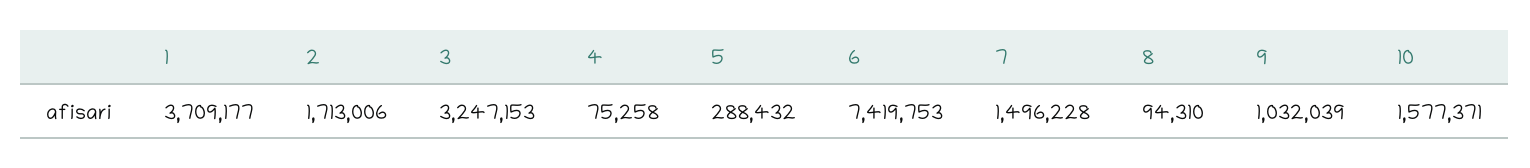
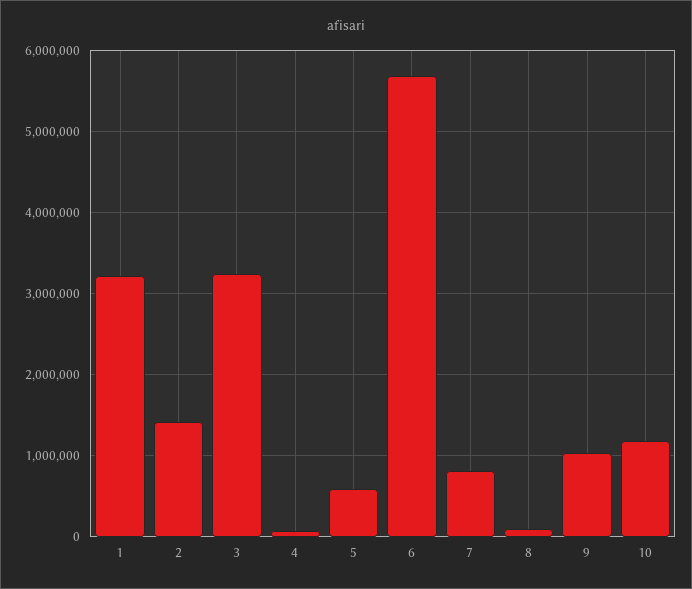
1: 3709177 -> 3200000
2: 1713006 -> 1400000
5: 288432 -> 600000
6: 7419753 -> 5700000
7: 1496228 -> 800000
10: 1577371 -> 1200000

